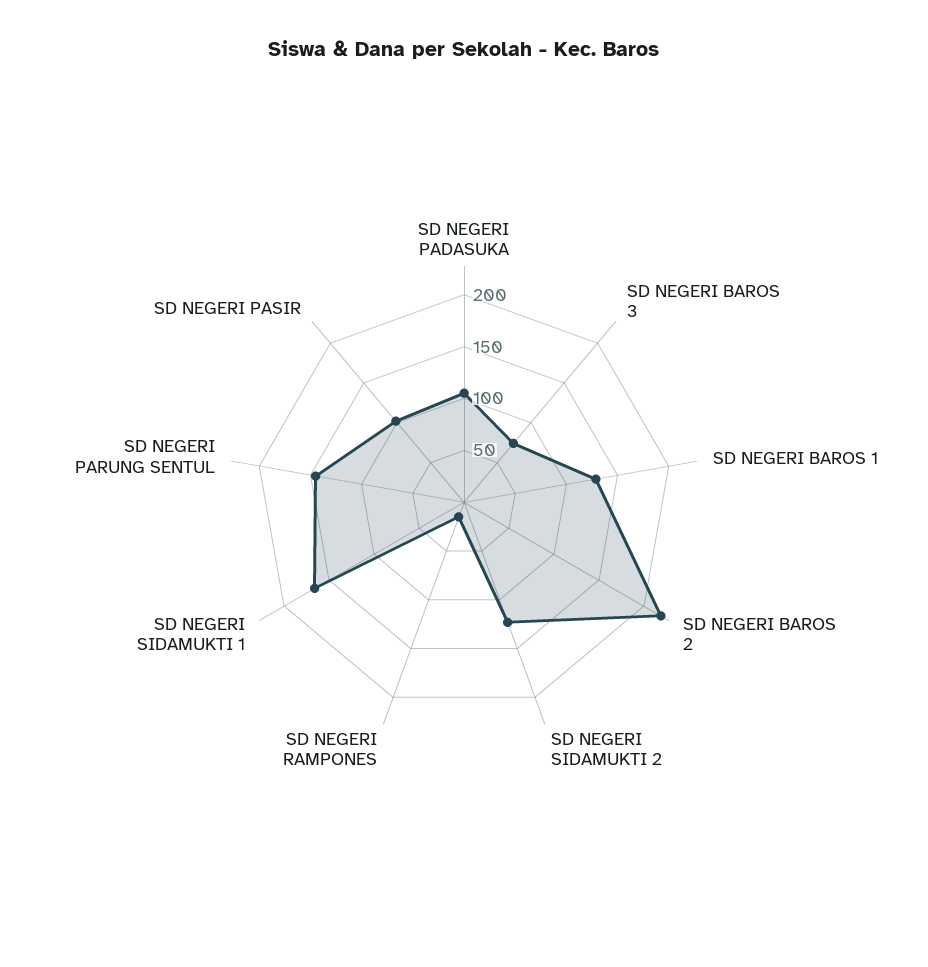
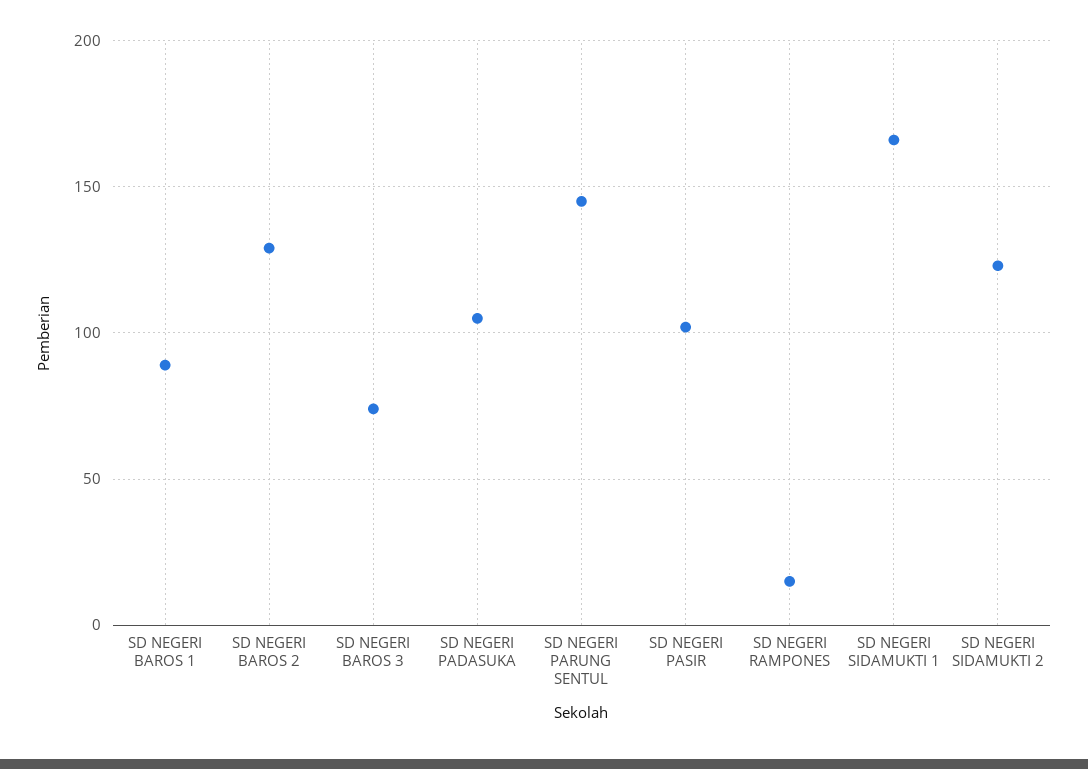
SD NEGERI BAROS 1: 130 -> 90
SD NEGERI BAROS 2: 220 -> 130

